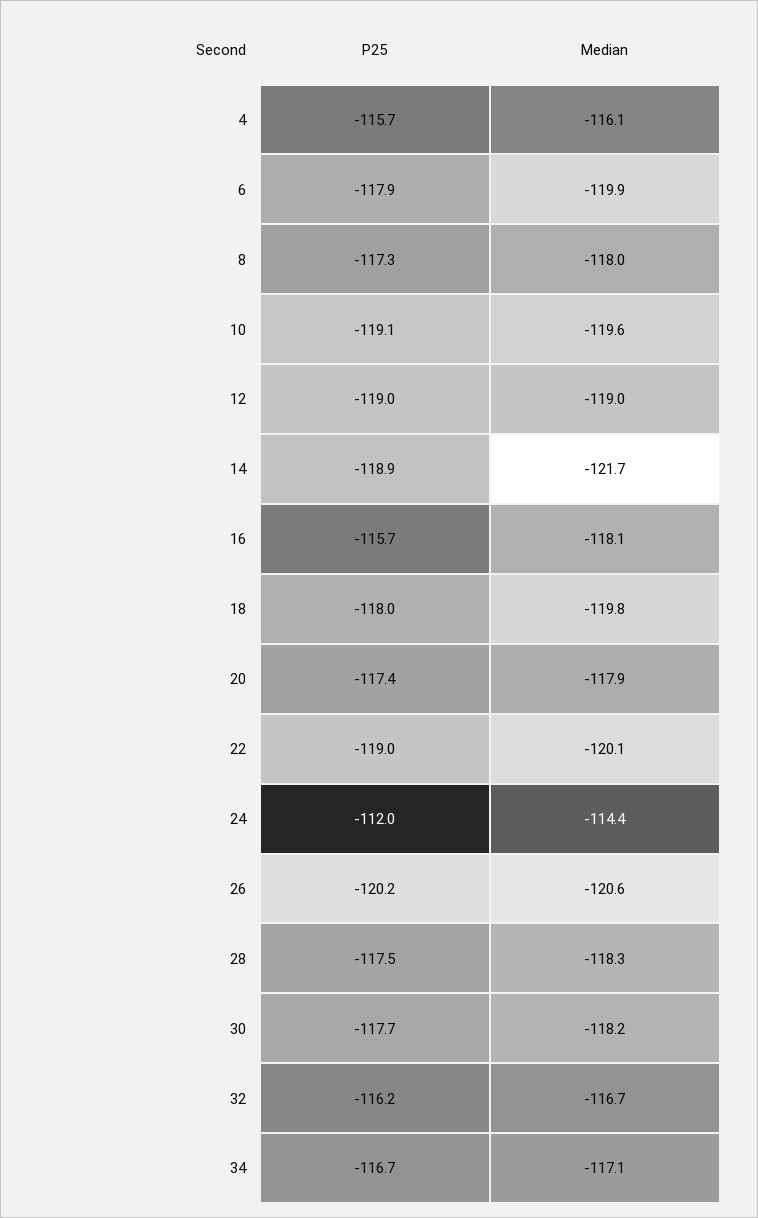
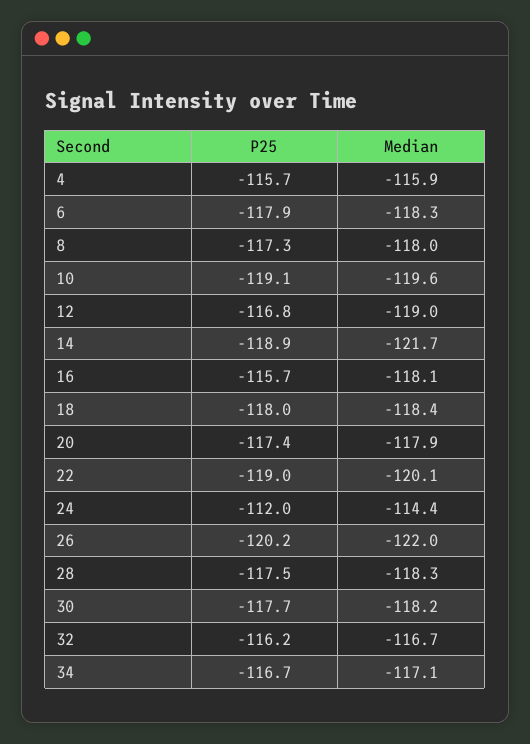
Median, 4: -116.1 -> -115.9
Median, 6: -119.9 -> -118.3
P25, 12: -119 -> -116.8
Median, 18: -119.8 -> -118.4
Median, 26: -120.6 -> -122

